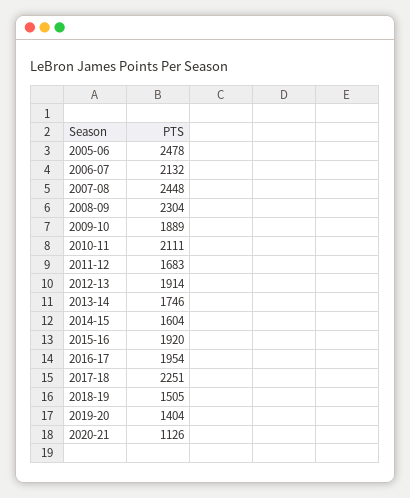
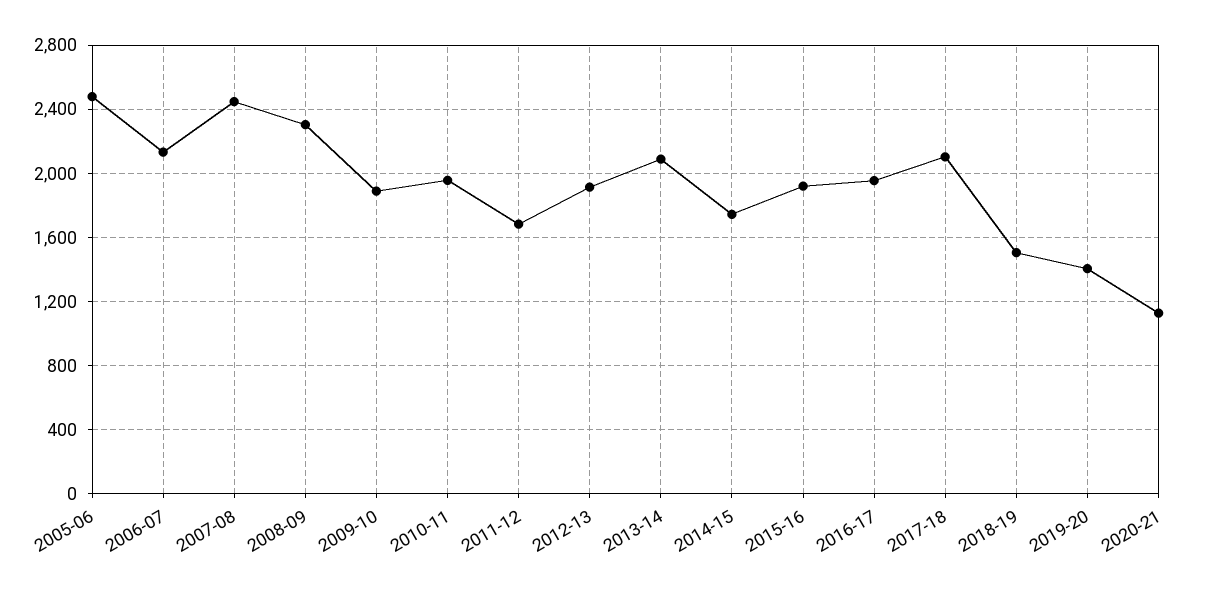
2010-11: 2111 -> 1950
2013-14: 1746 -> 2100
2014-15: 1604 -> 1750
2017-18: 2251 -> 2100

